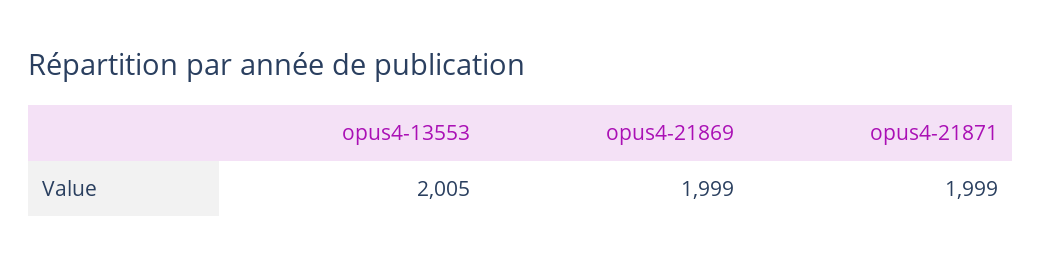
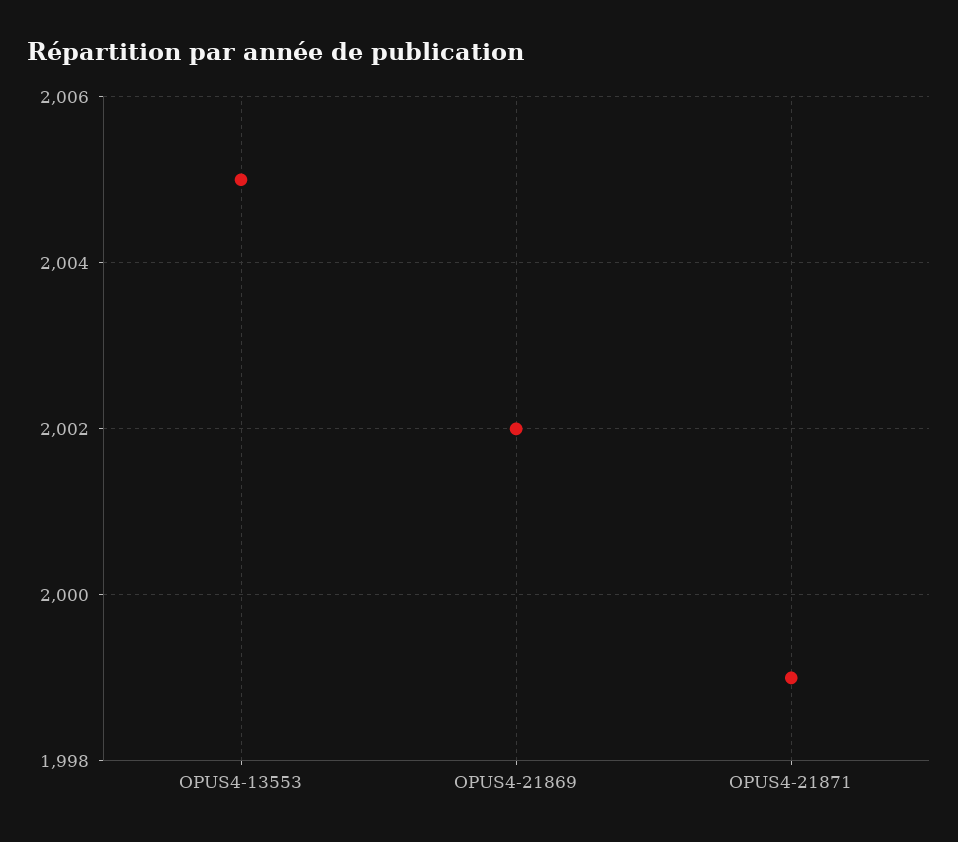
opus4-21869: 1999 -> 2002

